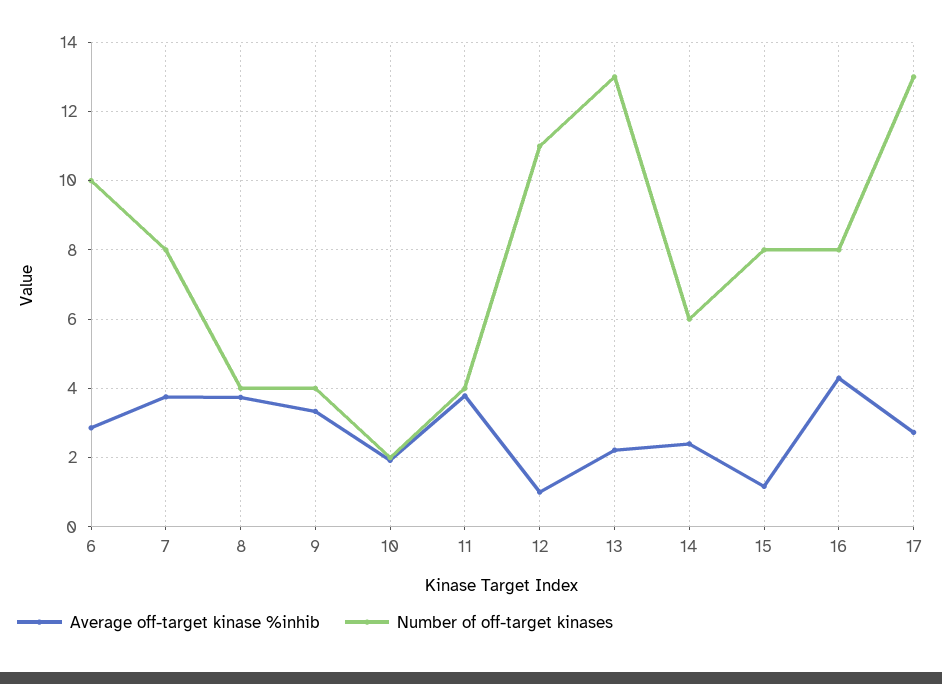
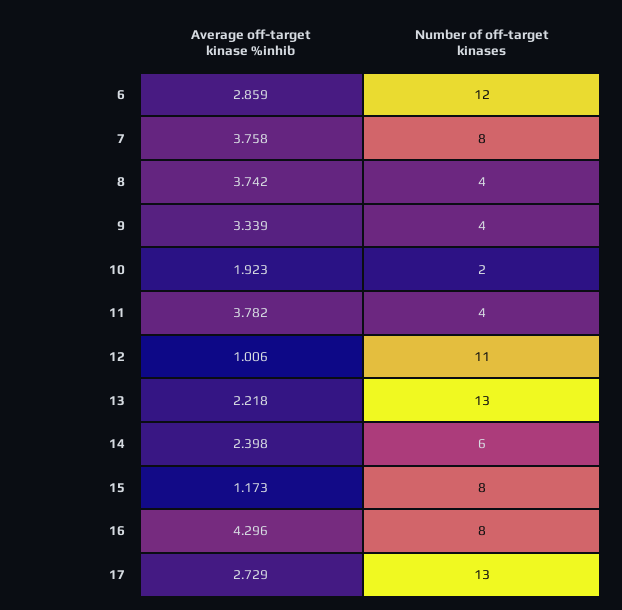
Number of off-target kinases, 6: 10 -> 12

